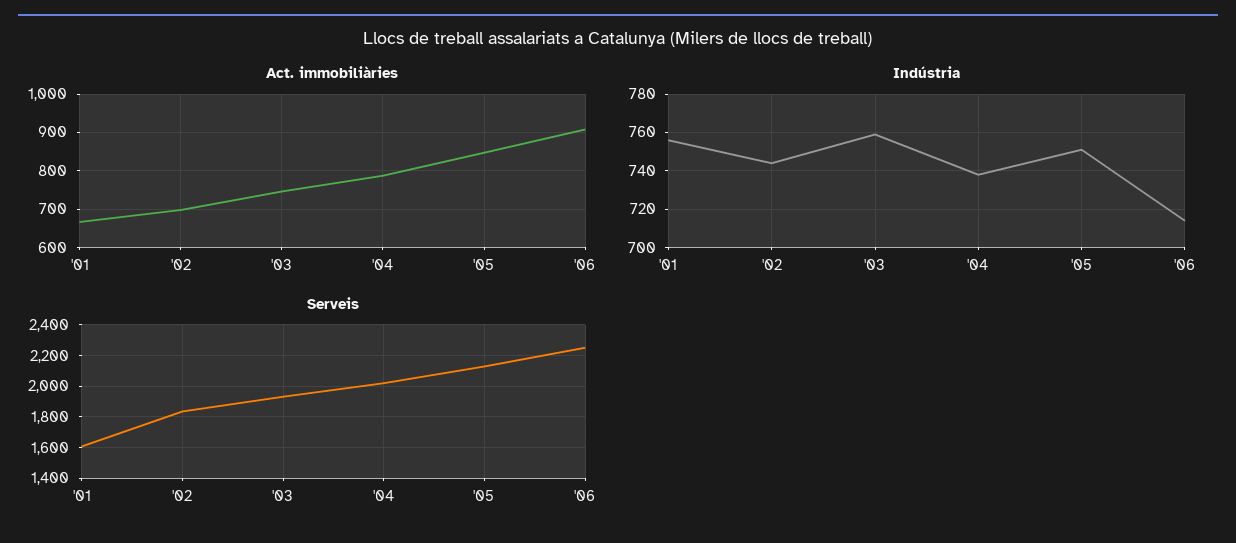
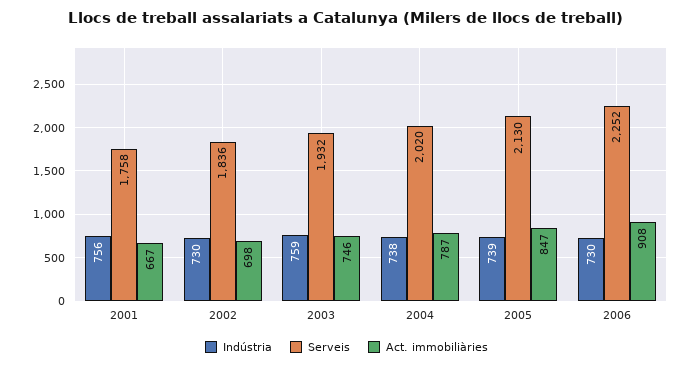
Indústria, '02: 745 -> 730
Indústria, '05: 750 -> 739
Indústria, '06: 715 -> 730
Serveis, '01: 1600 -> 1758

